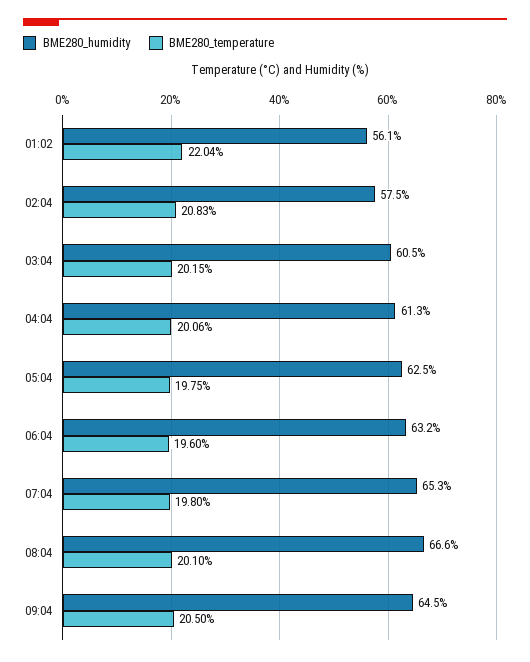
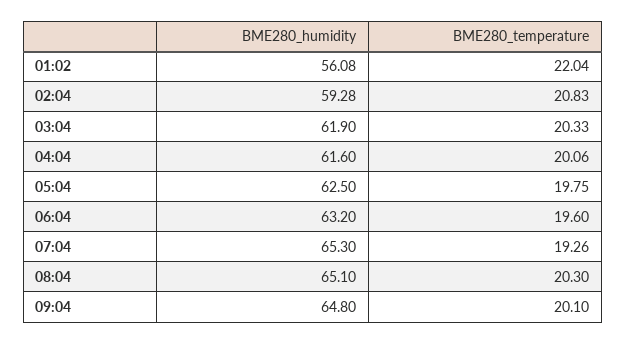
BME280_humidity, 02:04: 57.5 -> 59.28
BME280_humidity, 03:04: 60.5 -> 61.9
BME280_temperature, 03:04: 20.15 -> 20.33
BME280_humidity, 04:04: 61.3 -> 61.6
BME280_temperature, 07:04: 19.8 -> 19.26
BME280_humidity, 08:04: 66.6 -> 65.1
BME280_temperature, 08:04: 20.1 -> 20.3
BME280_humidity, 09:04: 64.5 -> 64.8
BME280_temperature, 09:04: 20.5 -> 20.1

